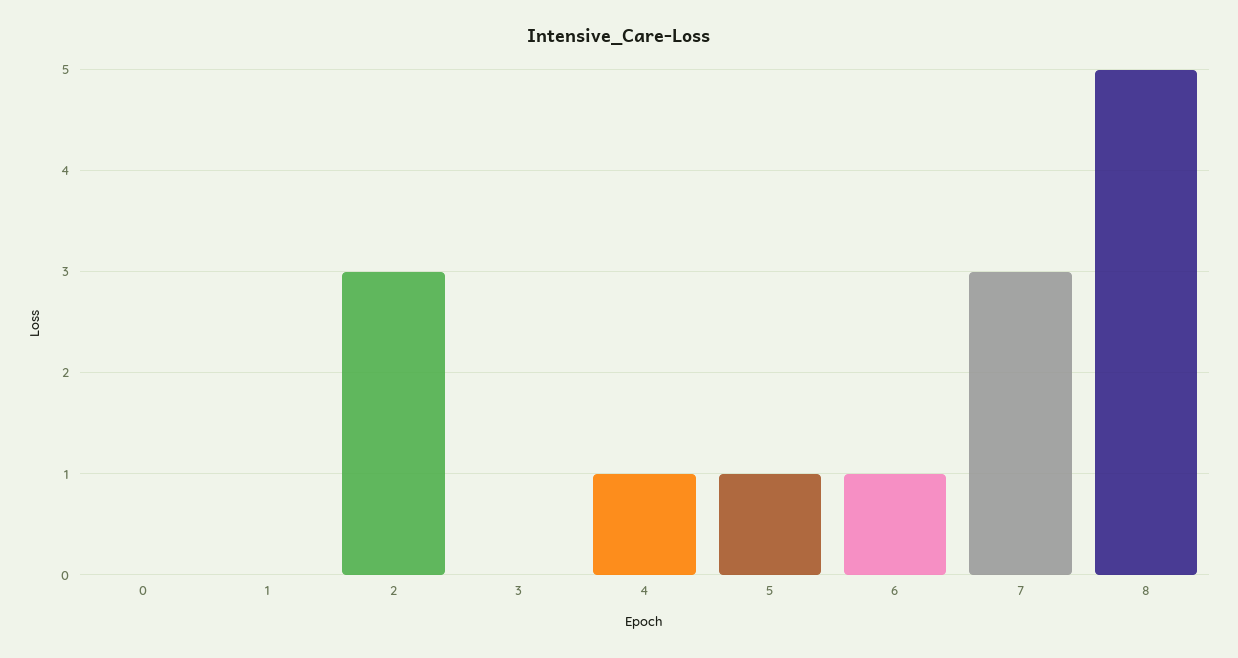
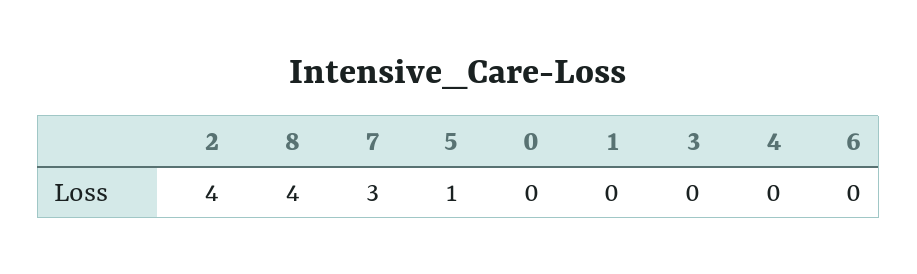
2: 3 -> 4
4: 1 -> 0
6: 1 -> 0
8: 5 -> 4

